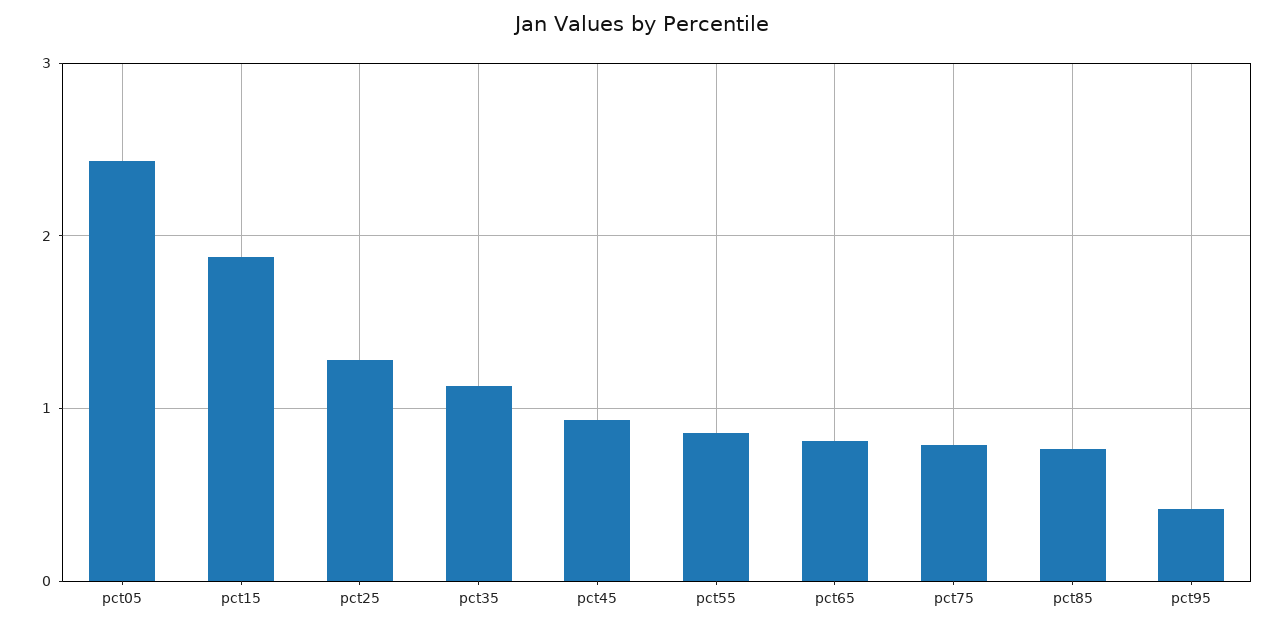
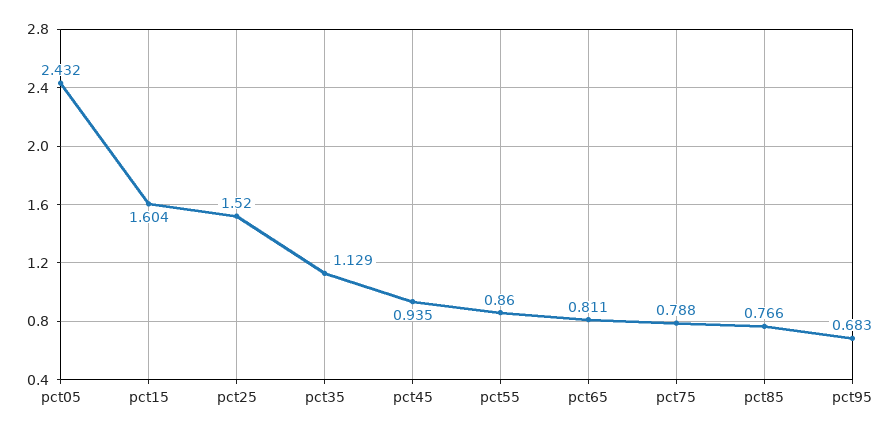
pct15: 1.9 -> 1.604
pct25: 1.3 -> 1.52
pct95: 0.4 -> 0.683

